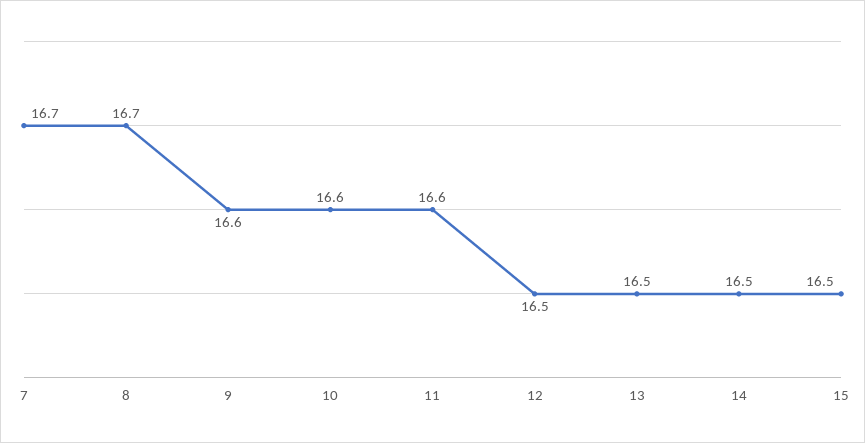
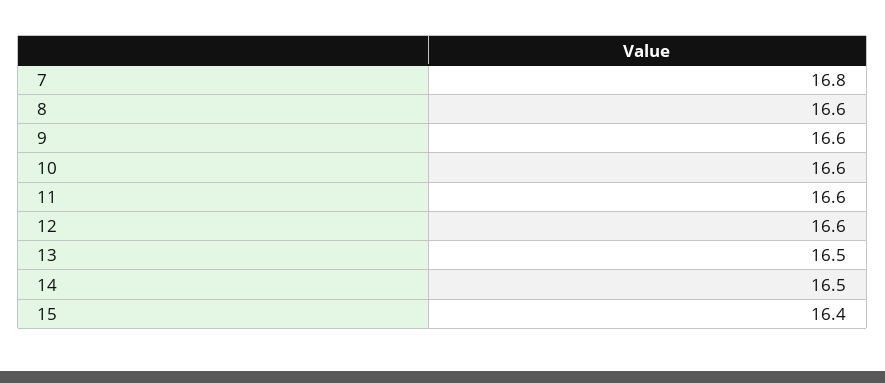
7: 16.7 -> 16.8
8: 16.7 -> 16.6
12: 16.5 -> 16.6
15: 16.5 -> 16.4

